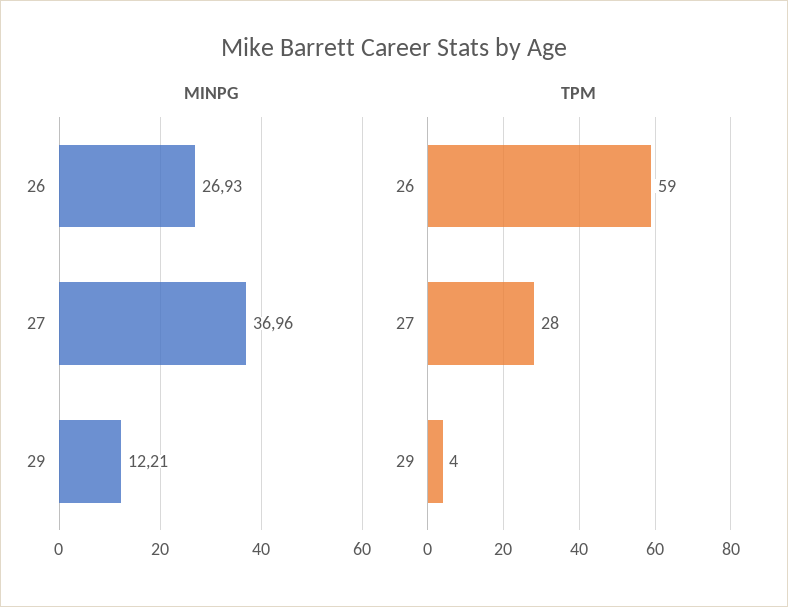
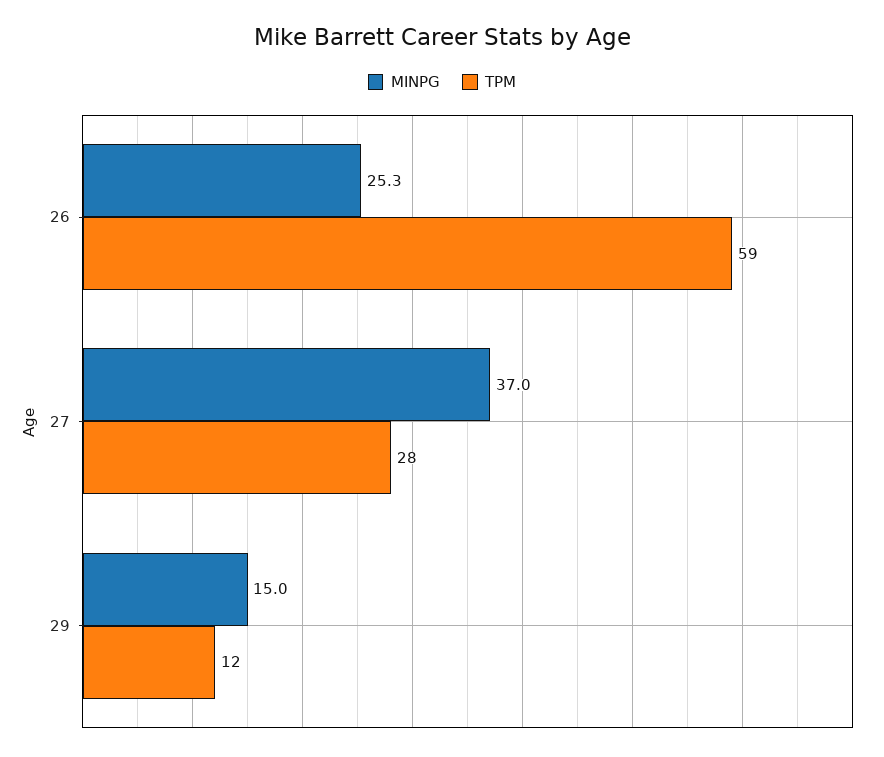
MINPG, 26: 26.93 -> 25.3
MINPG, 29: 12.21 -> 15
TPM, 29: 4 -> 12

